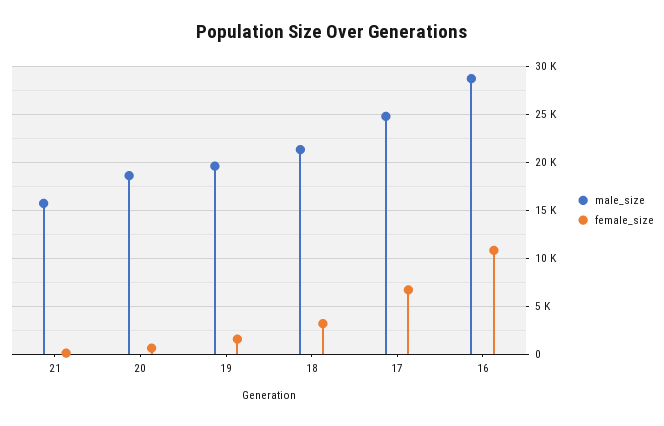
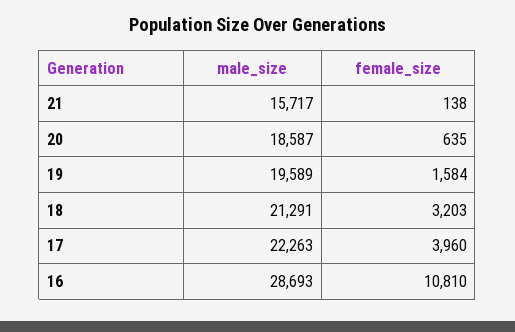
male_size, 17: 25000 -> 22263
female_size, 17: 7000 -> 3960

